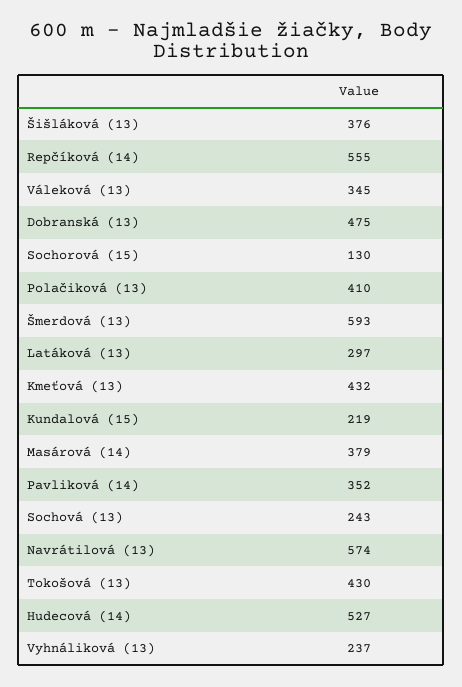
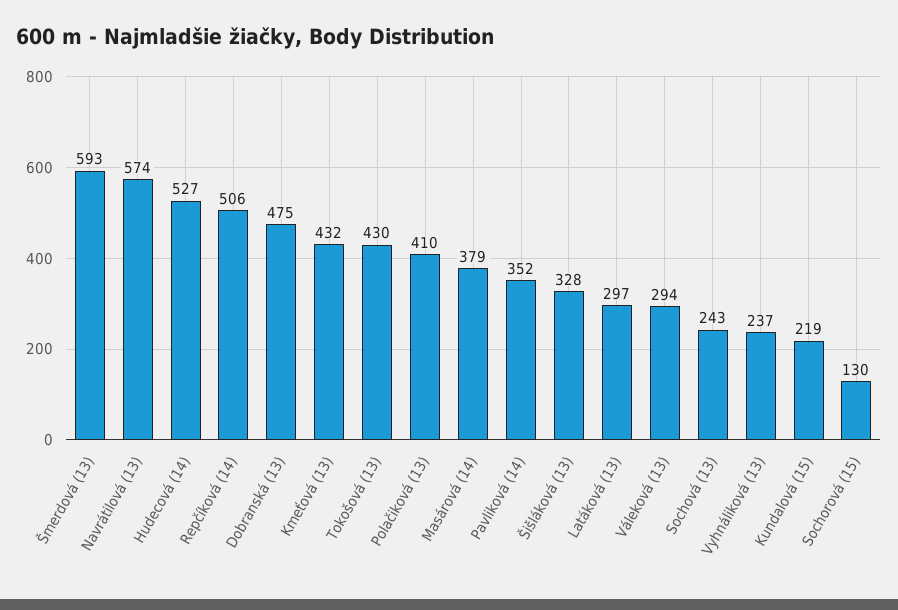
Šišláková (13): 376 -> 328
Repčíková (14): 555 -> 506
Váleková (13): 345 -> 294

